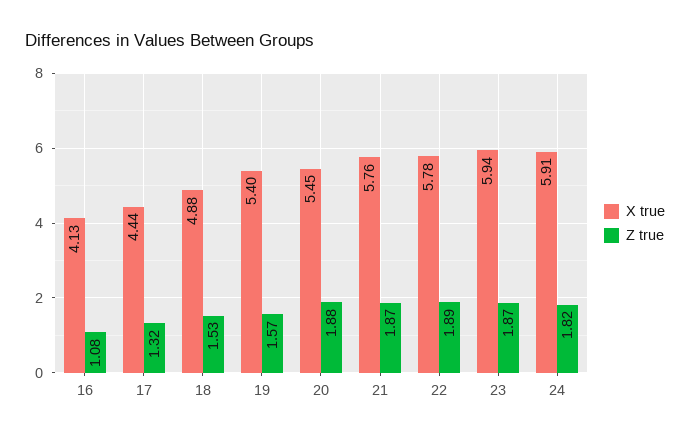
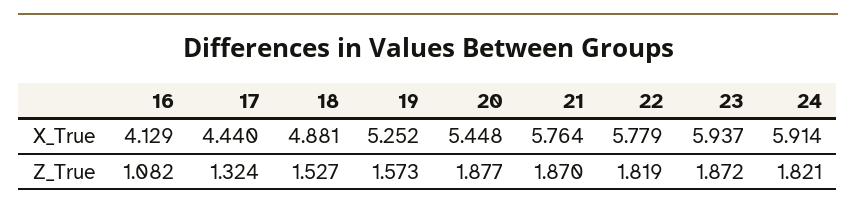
X true, 19: 5.4 -> 5.252
Z true, 22: 1.89 -> 1.819

